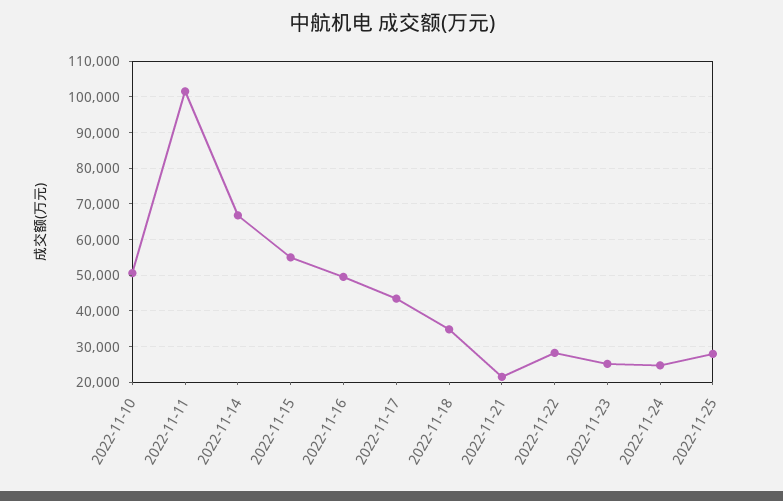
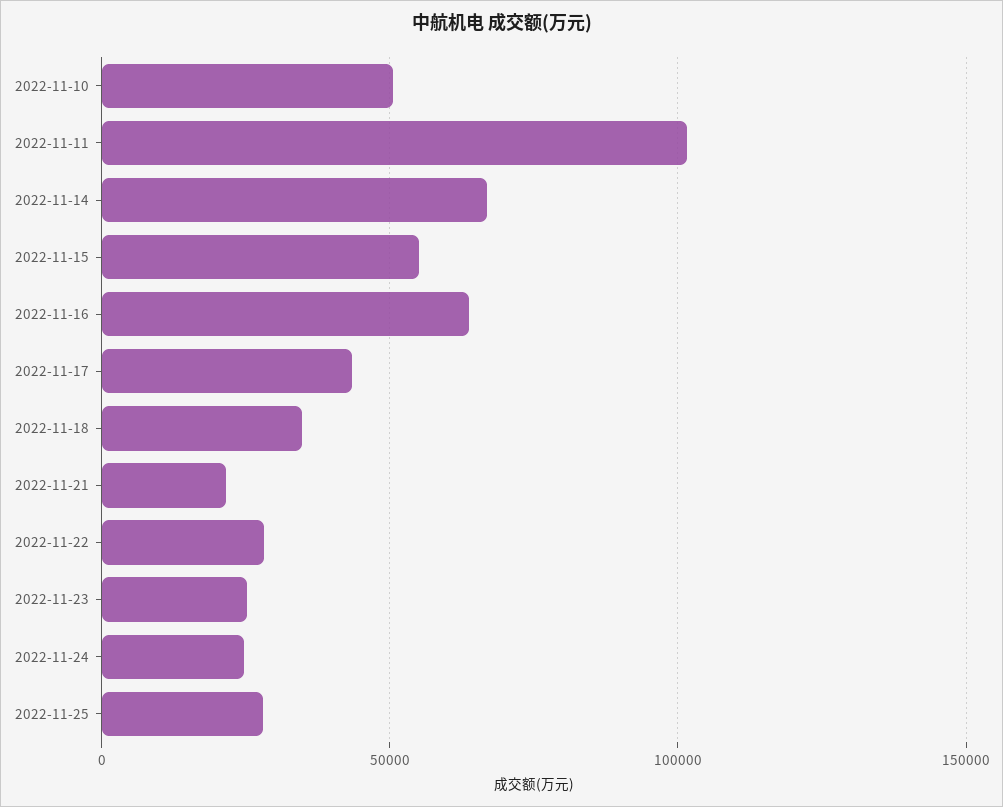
2022-11-16: 50000 -> 65000

